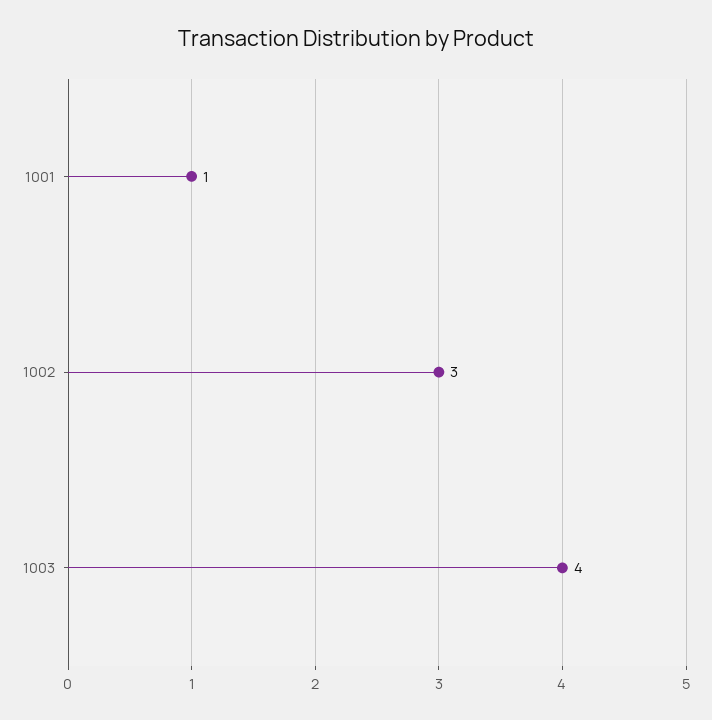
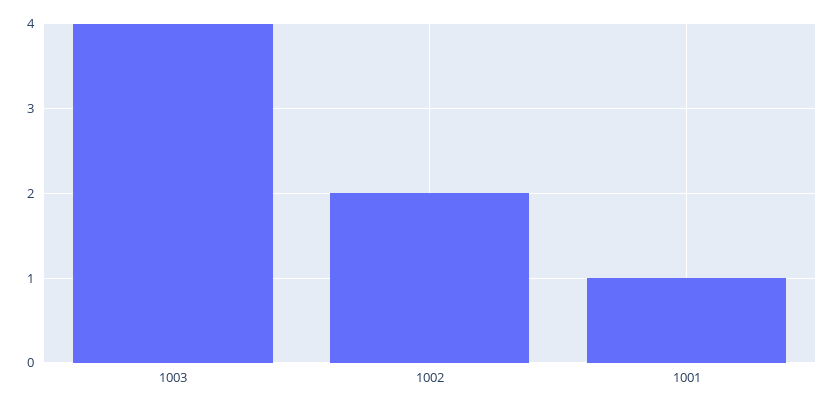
1002: 3 -> 2

